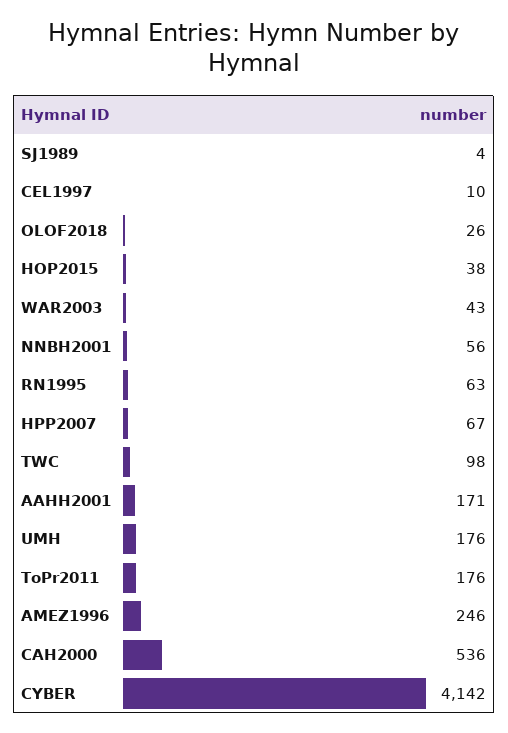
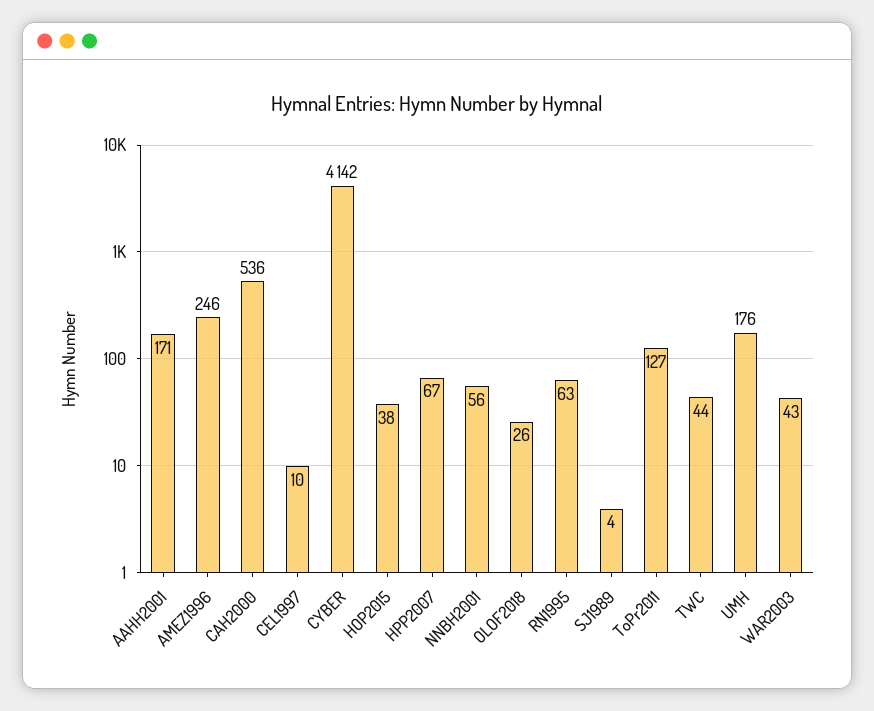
TWC: 98 -> 44
ToPr2011: 176 -> 127

